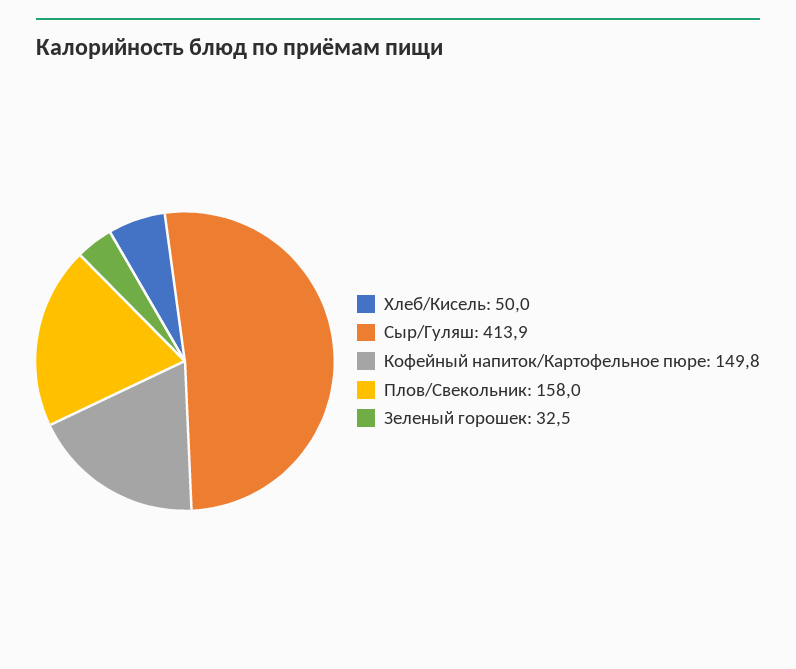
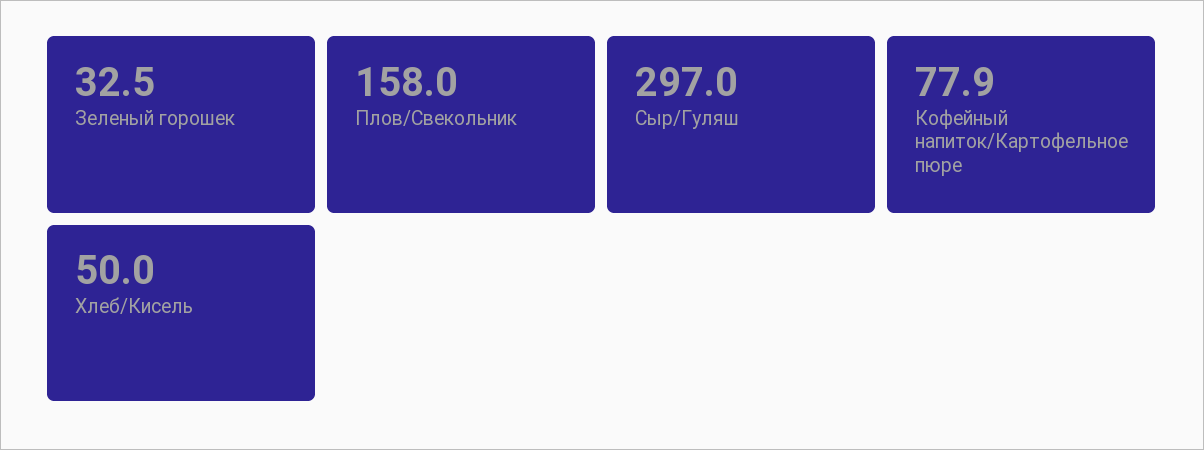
Сыр/Гуляш: 413.9 -> 297
Кофейный напиток/Картофельное пюре: 149.8 -> 77.9

